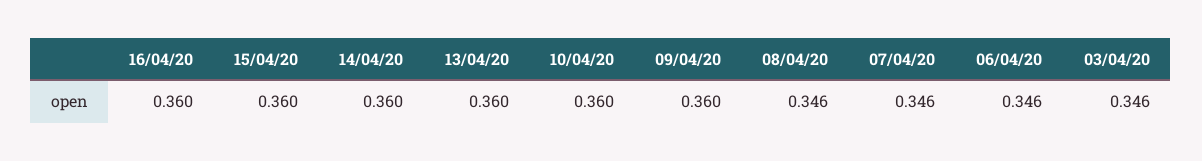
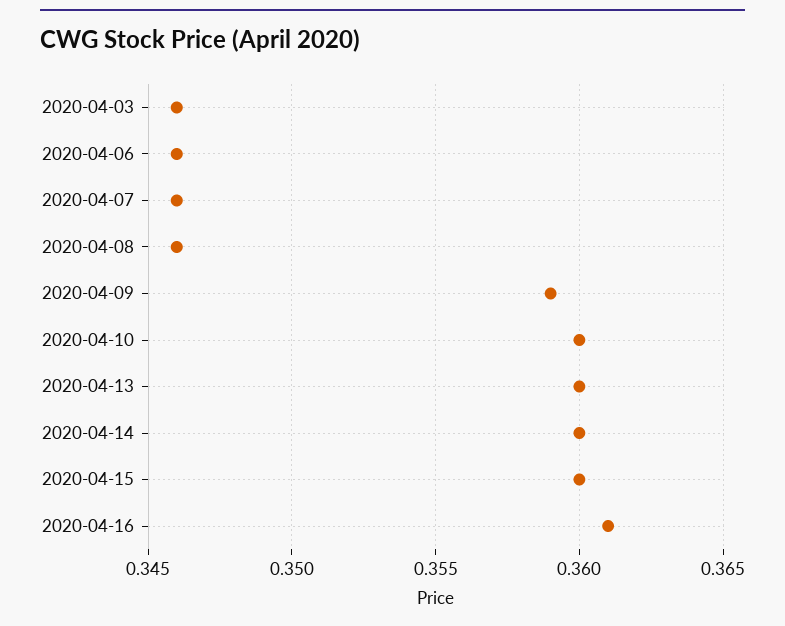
16/04/20: 0.36 -> 0.361
09/04/20: 0.36 -> 0.359

